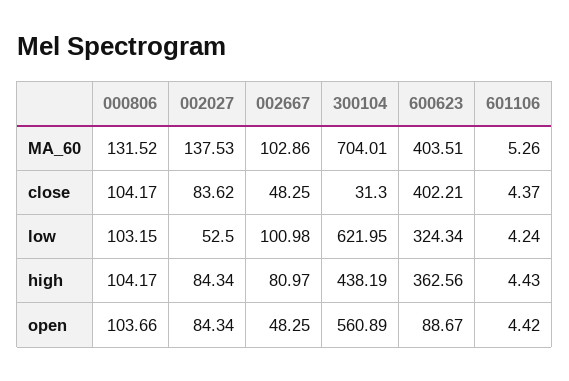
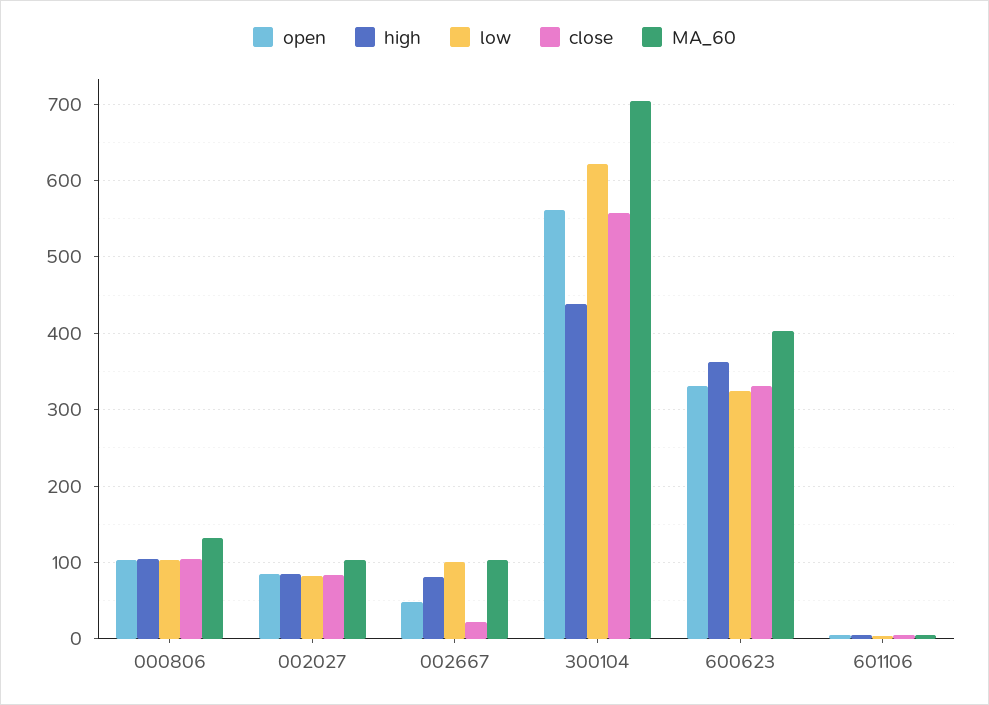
MA_60, 002027: 137.53 -> 100
close, 002667: 48.25 -> 20
close, 300104: 31.3 -> 560
close, 600623: 402.21 -> 330
low, 002027: 52.5 -> 80
open, 600623: 88.67 -> 330

